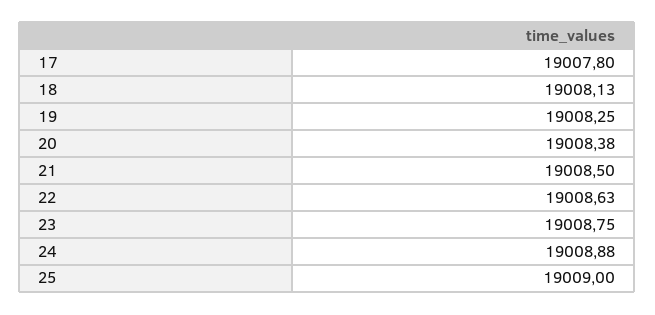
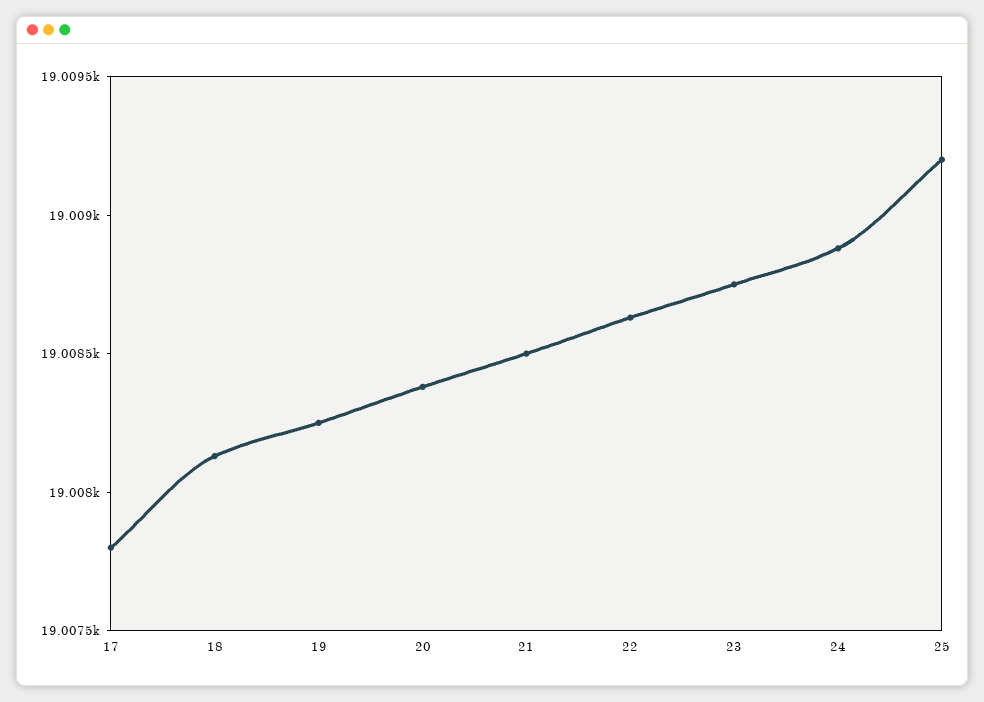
25: 19009 -> 19009.2

